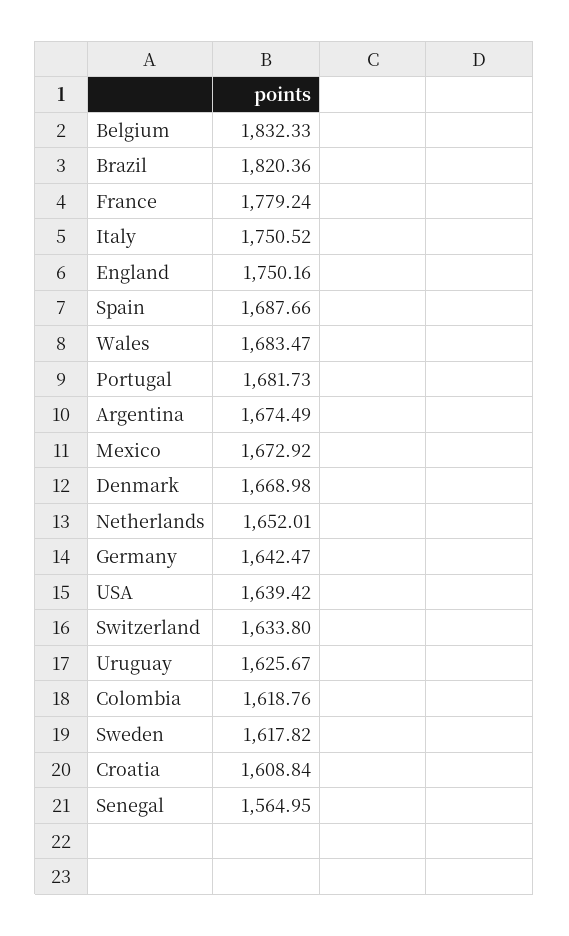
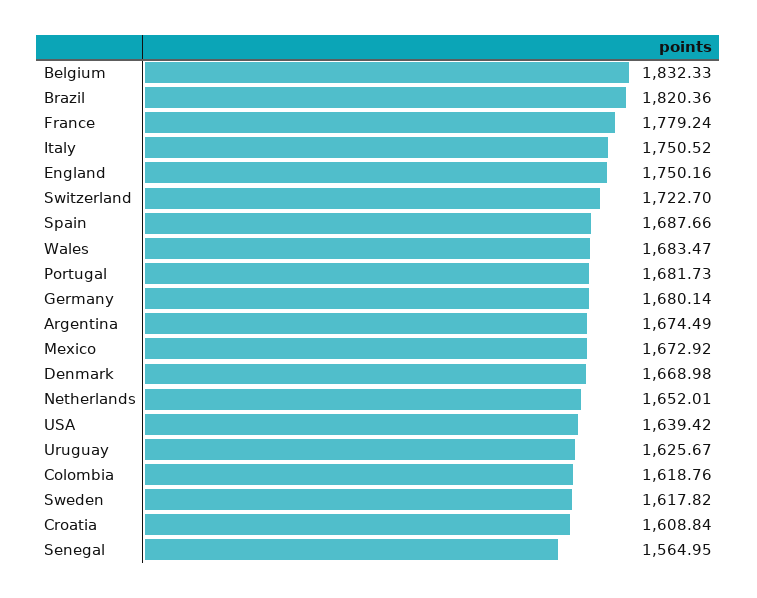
Germany: 1642.47 -> 1680.14
Switzerland: 1633.8 -> 1722.7

